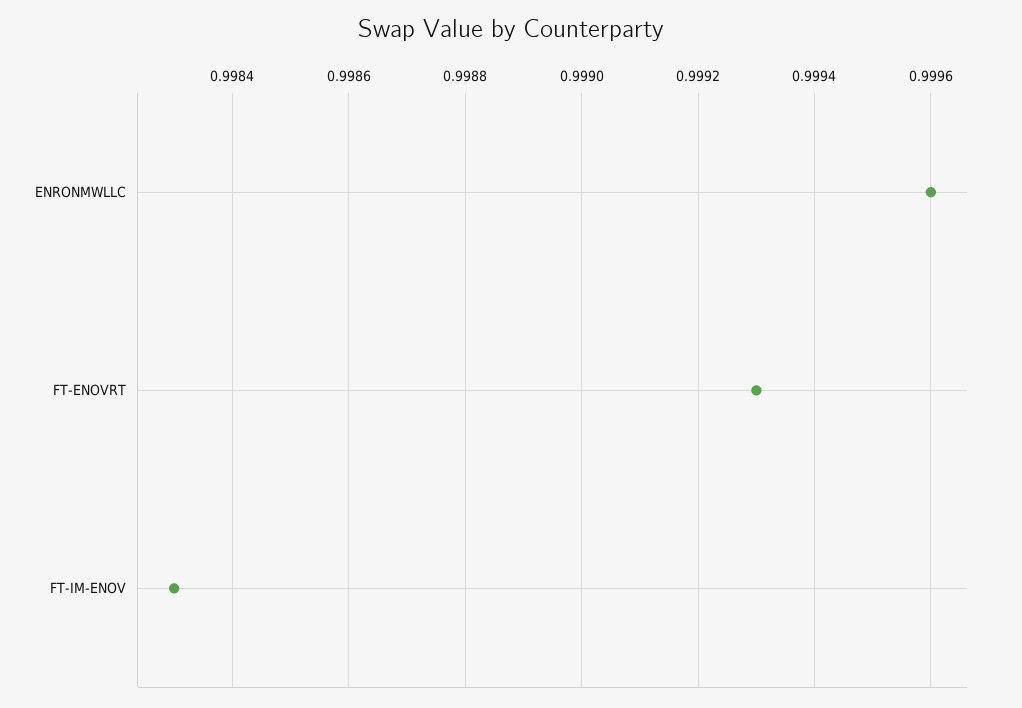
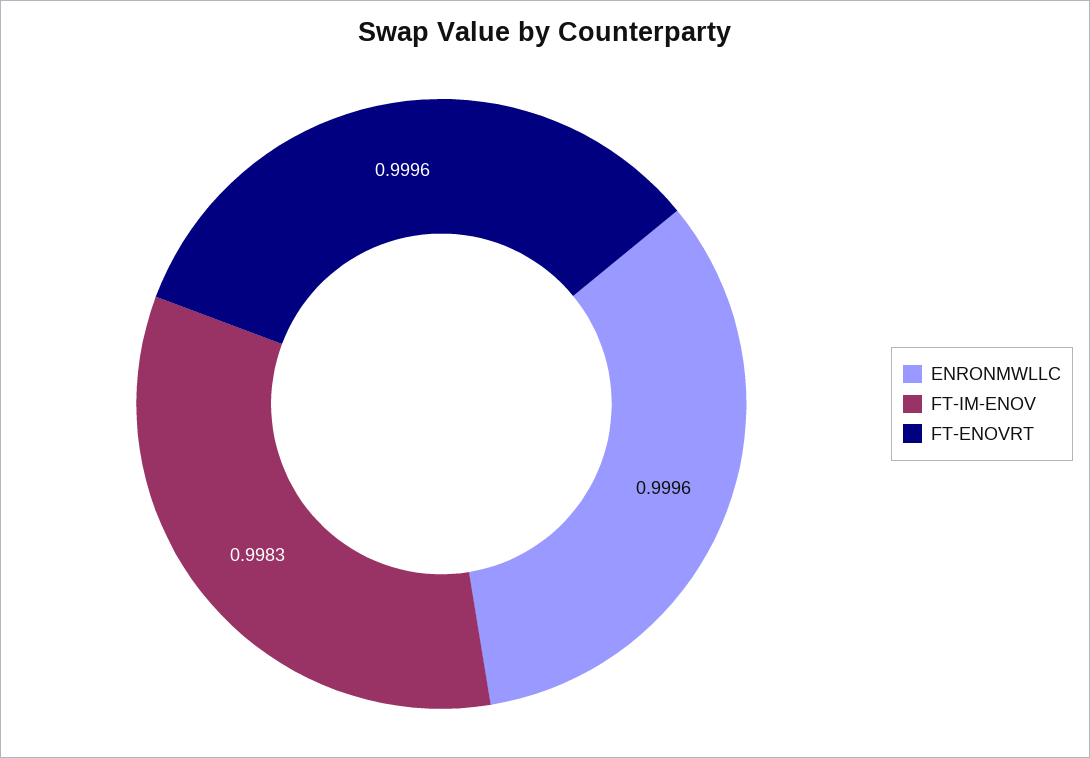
FT-ENOVRT: 0.9993 -> 0.9996

